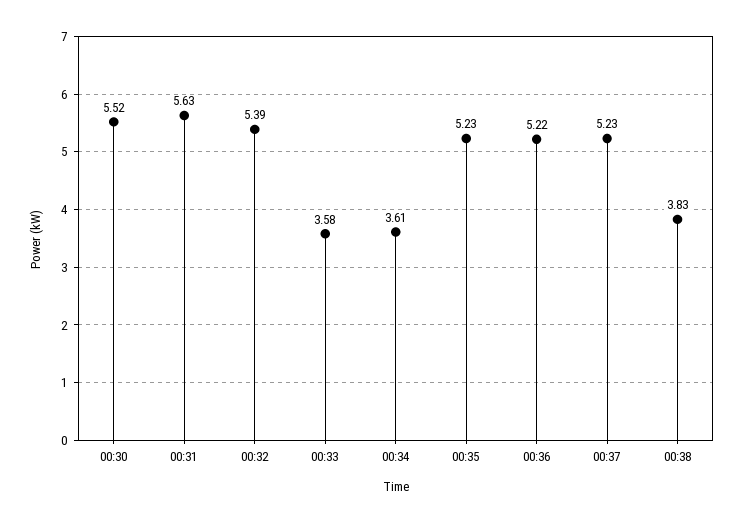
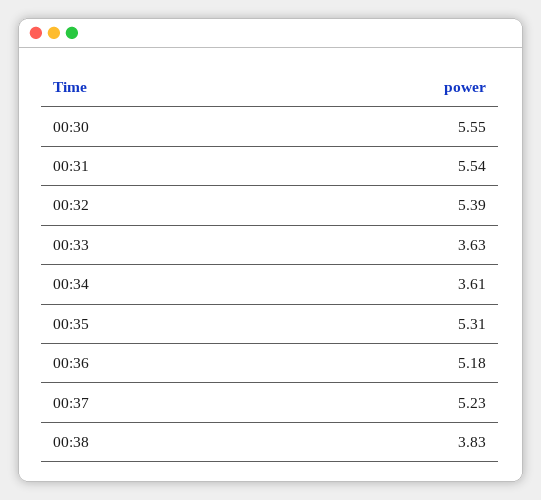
00:30: 5.52 -> 5.55
00:31: 5.63 -> 5.54
00:33: 3.58 -> 3.63
00:35: 5.23 -> 5.31
00:36: 5.22 -> 5.18

